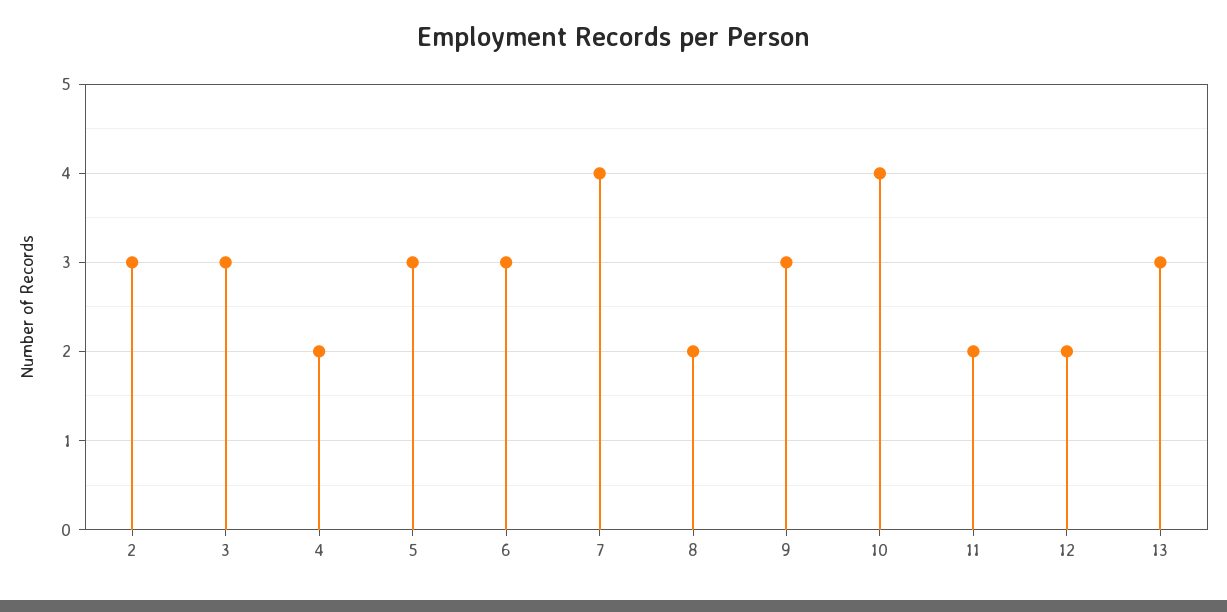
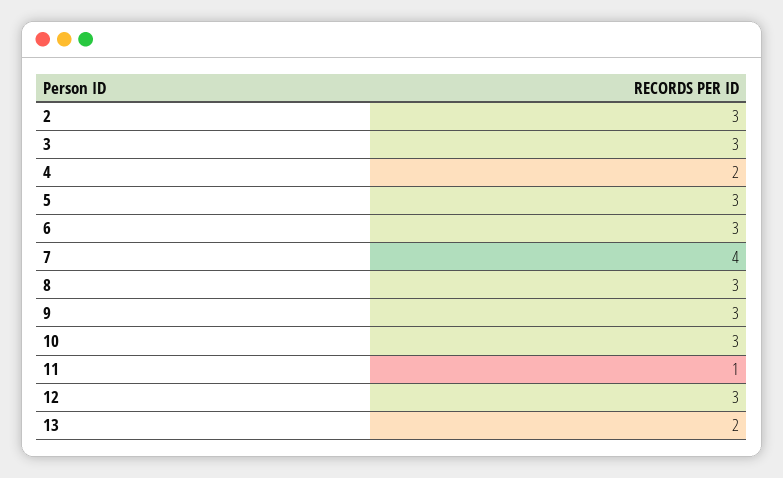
8: 2 -> 3
10: 4 -> 3
11: 2 -> 1
12: 2 -> 3
13: 3 -> 2

